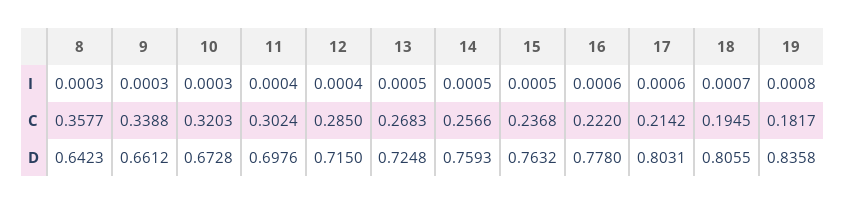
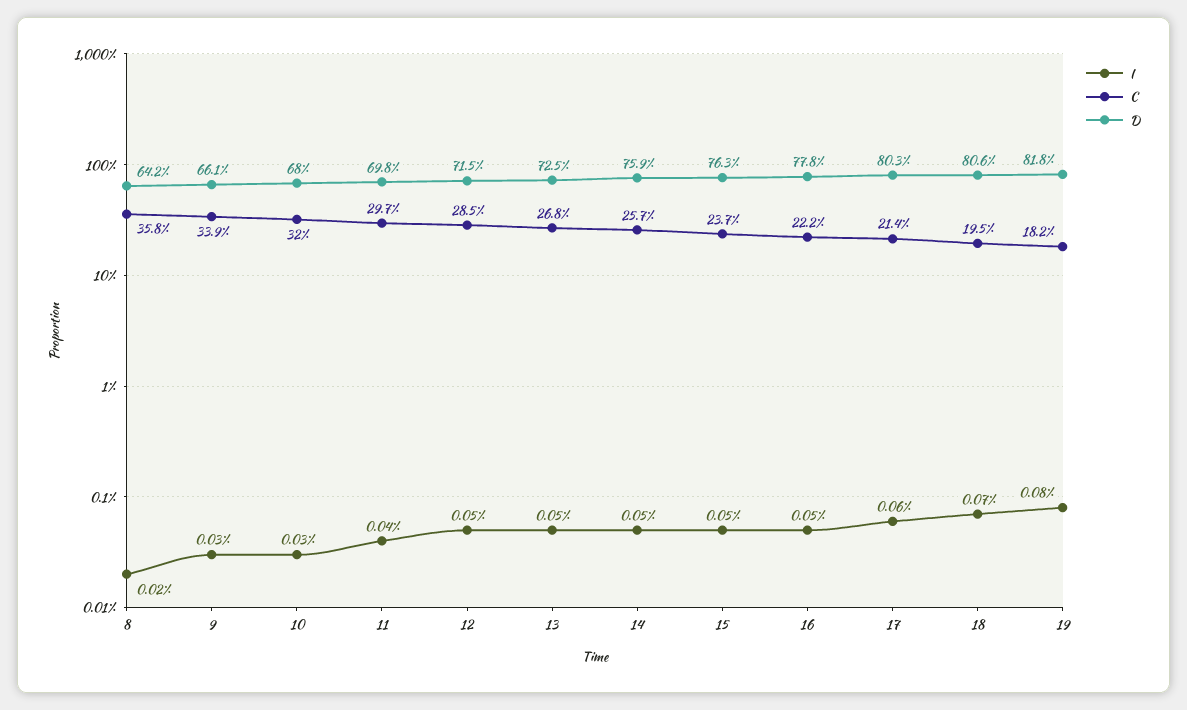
I, 8: 0.0003 -> 0.0002
I, 12: 0.0004 -> 0.0005
I, 16: 0.0006 -> 0.0005
C, 11: 0.3024 -> 0.297
D, 10: 0.6728 -> 0.68
D, 19: 0.8358 -> 0.818

